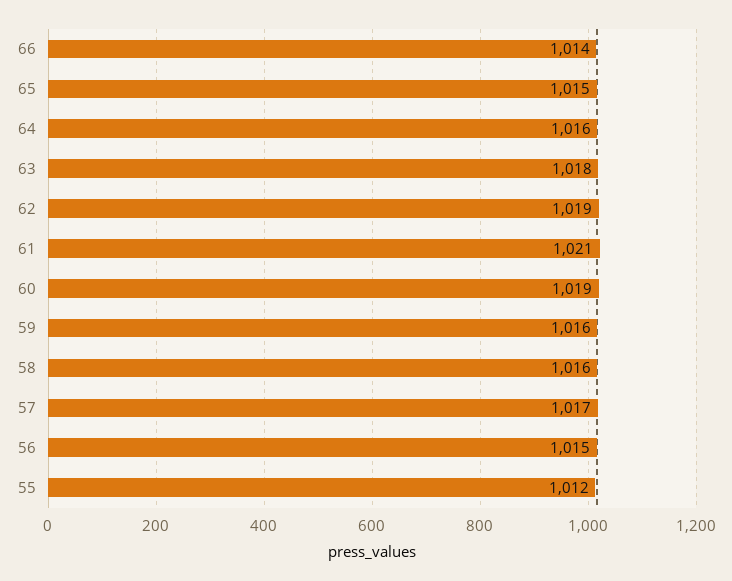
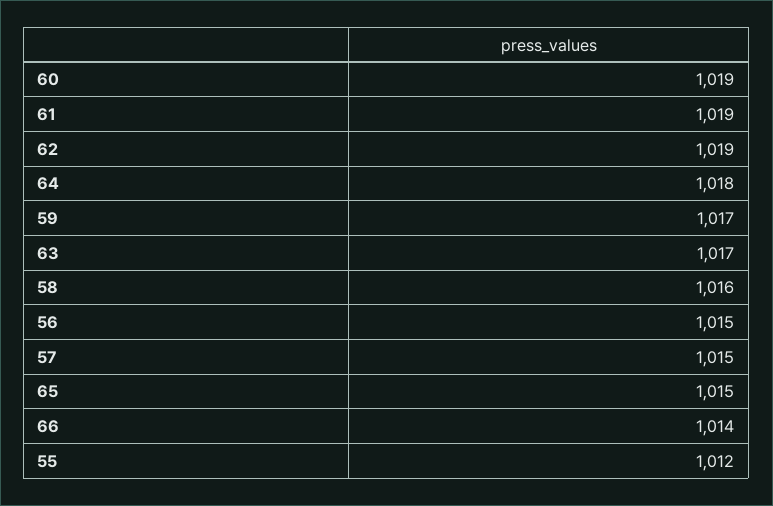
64: 1016 -> 1018
63: 1018 -> 1017
61: 1021 -> 1019
59: 1016 -> 1017
57: 1017 -> 1015

